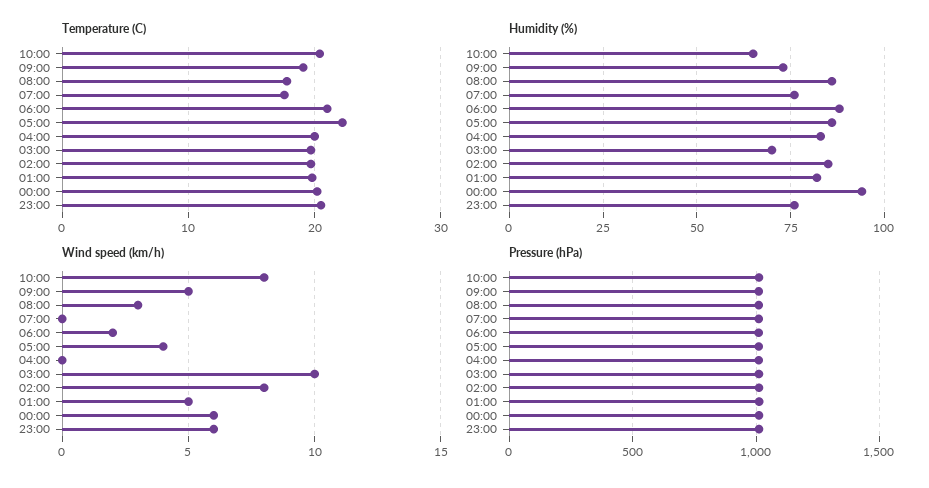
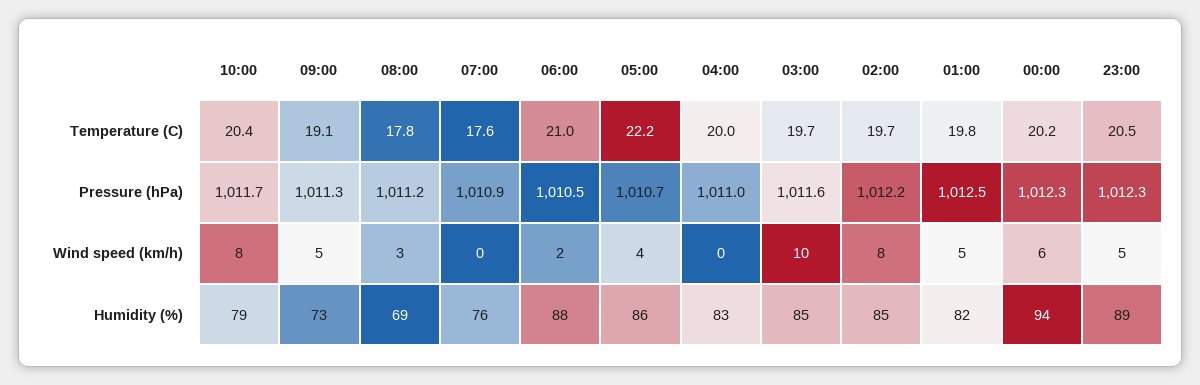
Humidity (%), 10:00: 65 -> 79
Humidity (%), 08:00: 85 -> 69
Humidity (%), 03:00: 70 -> 85
Humidity (%), 23:00: 75 -> 89
Wind speed (km/h), 23:00: 6 -> 5

